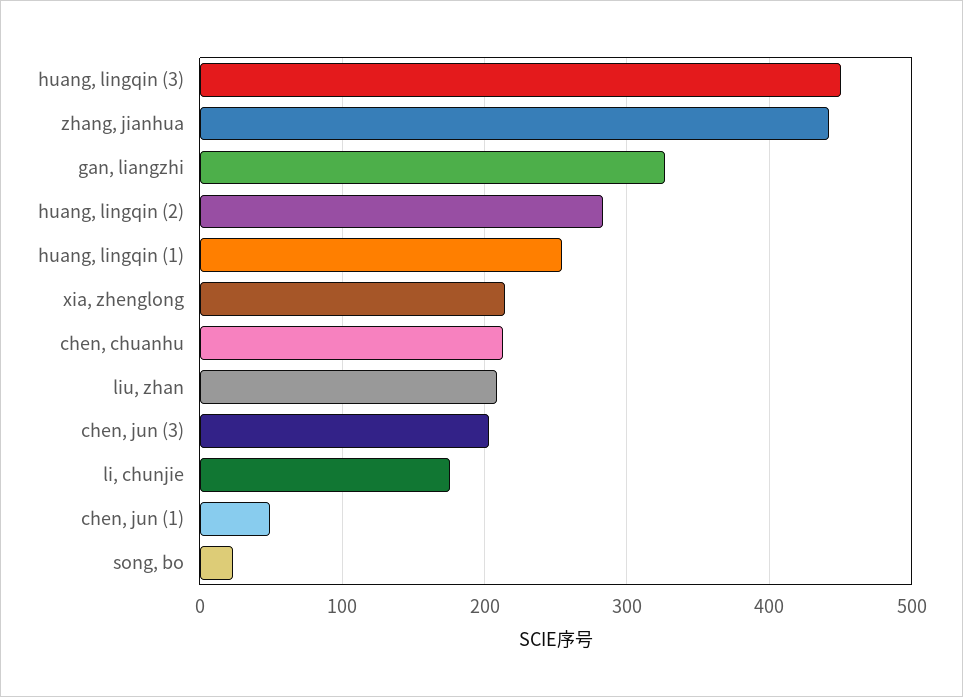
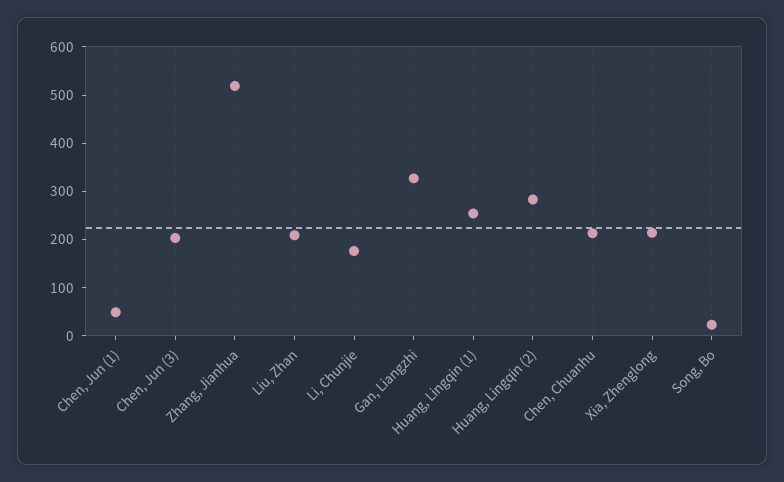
huang, lingqin (3): 450 -> none
zhang, jianhua: 440 -> 520

